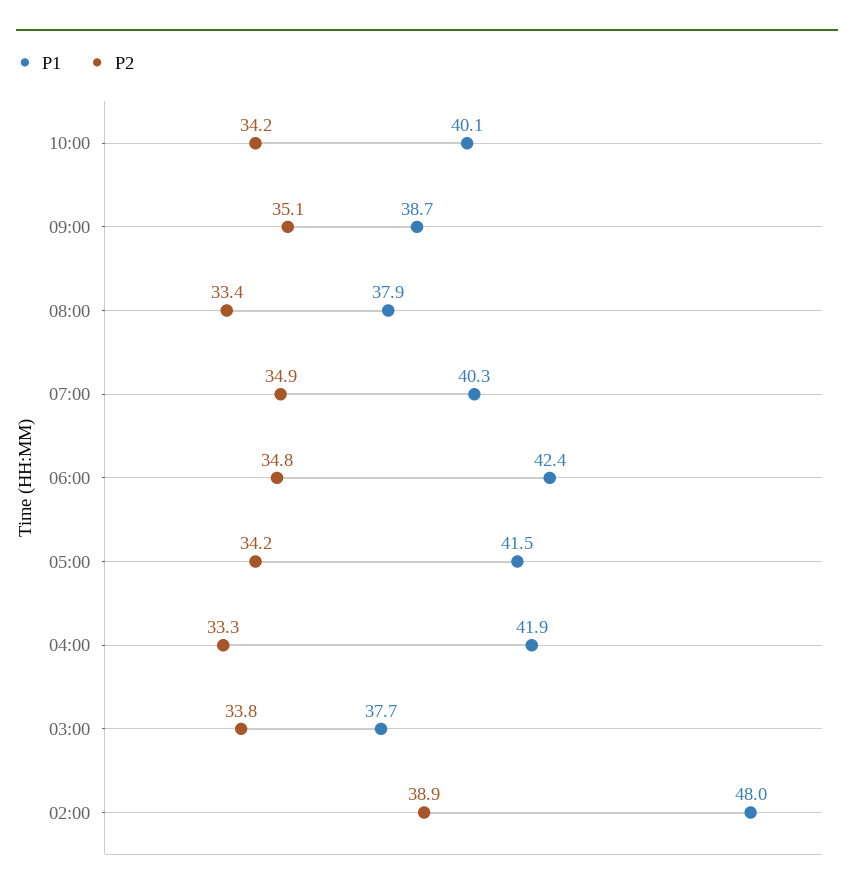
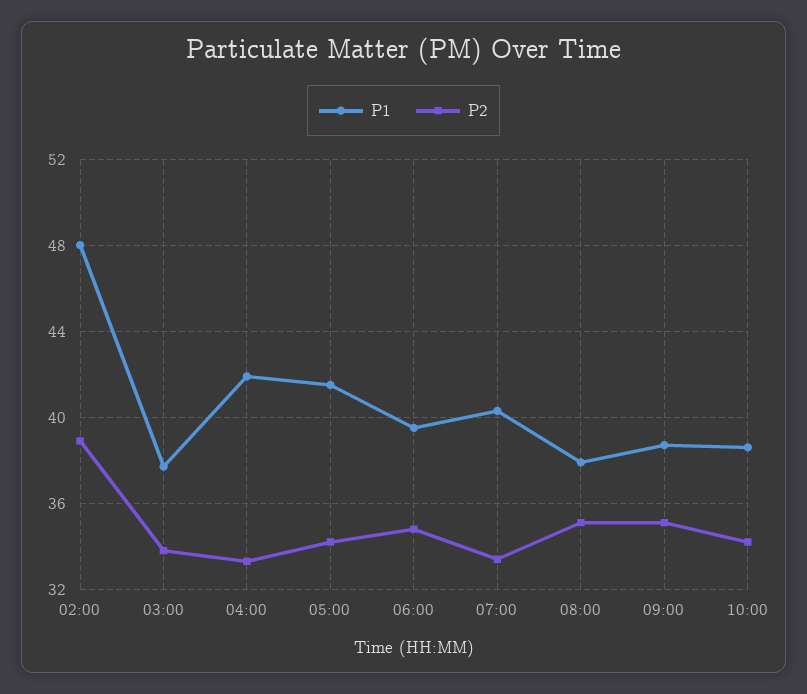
P1, 10:00: 40.1 -> 38.5
P2, 08:00: 33.4 -> 35
P2, 07:00: 34.9 -> 33.5
P1, 06:00: 42.4 -> 39.5

